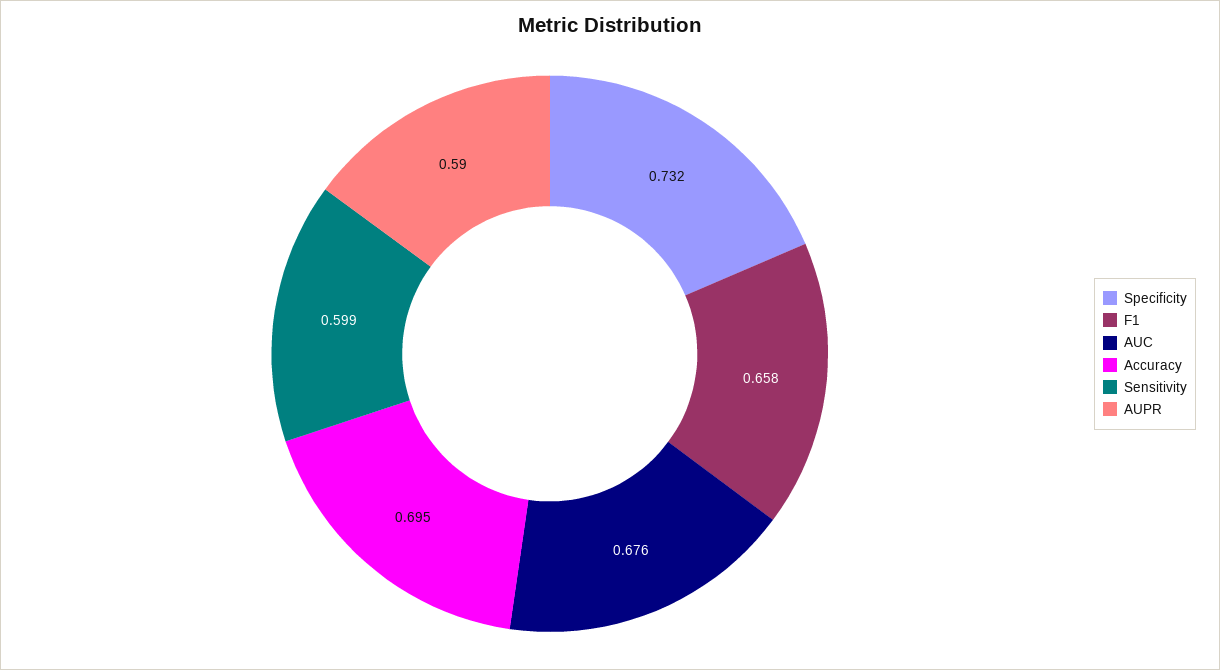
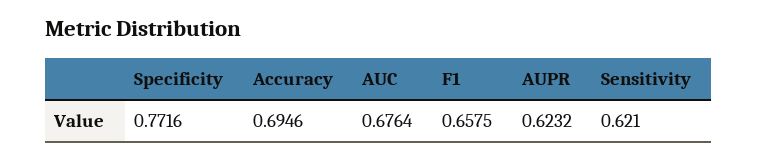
Specificity: 0.732 -> 0.7716
Sensitivity: 0.599 -> 0.621
AUPR: 0.59 -> 0.6232

